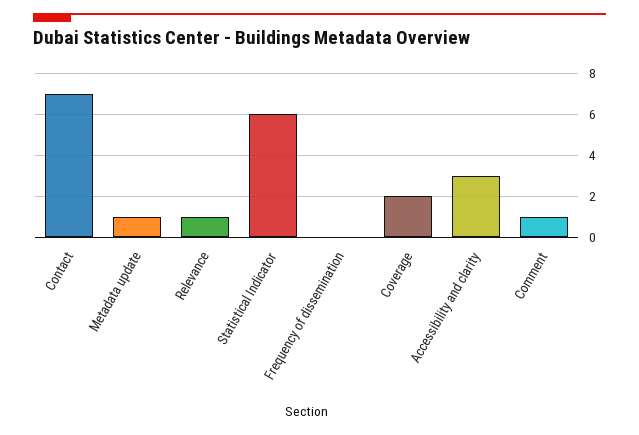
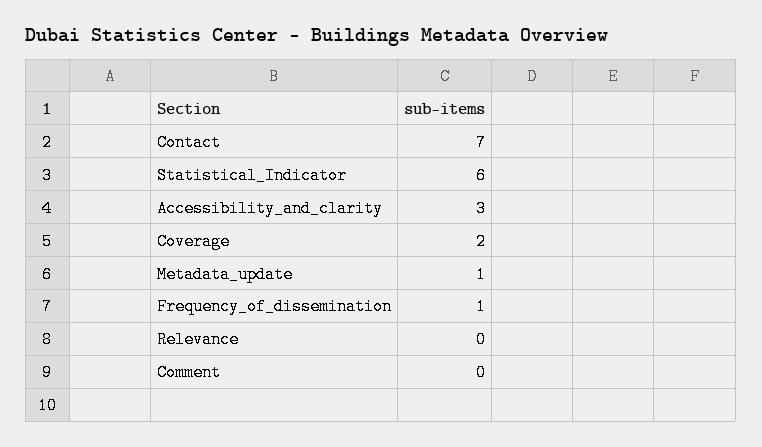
Relevance: 1 -> 0
Frequency of dissemination: 0 -> 1
Comment: 1 -> 0

